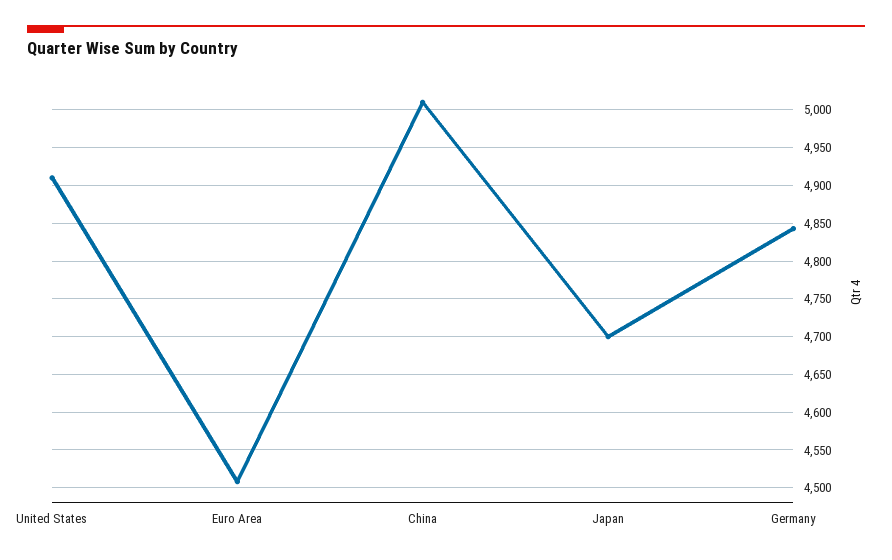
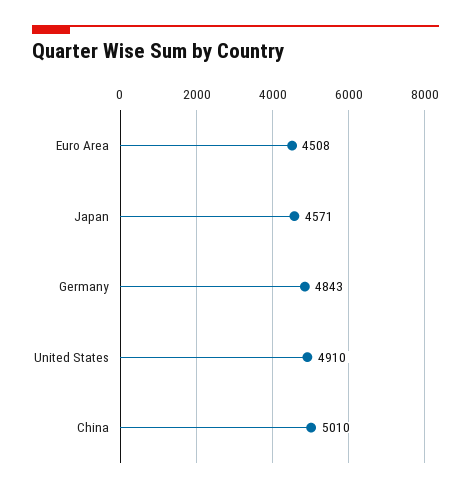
Japan: 4700 -> 4571

